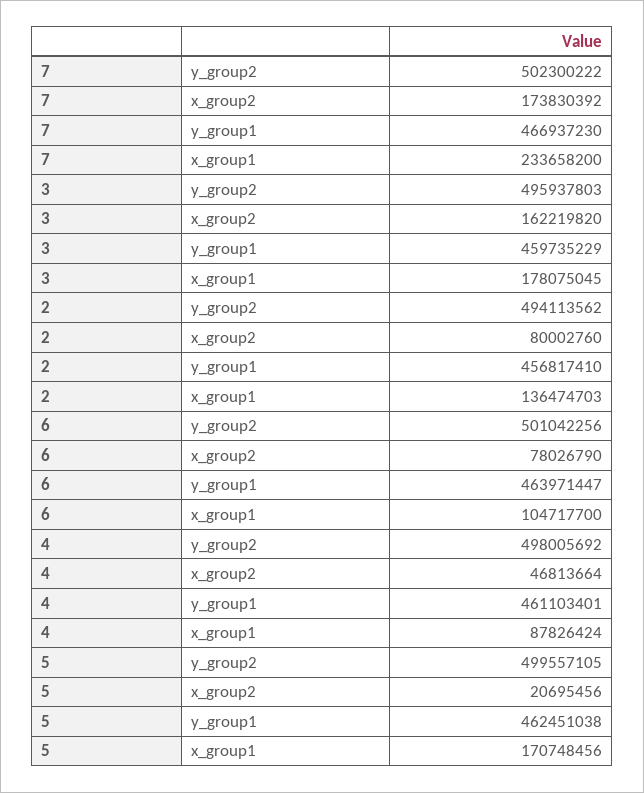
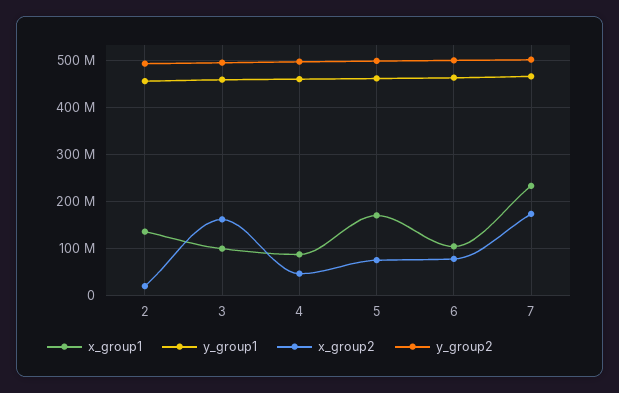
x_group1, 3: 178075045 -> 100000000
x_group2, 2: 80002760 -> 20000000
x_group2, 5: 20695456 -> 80000000

